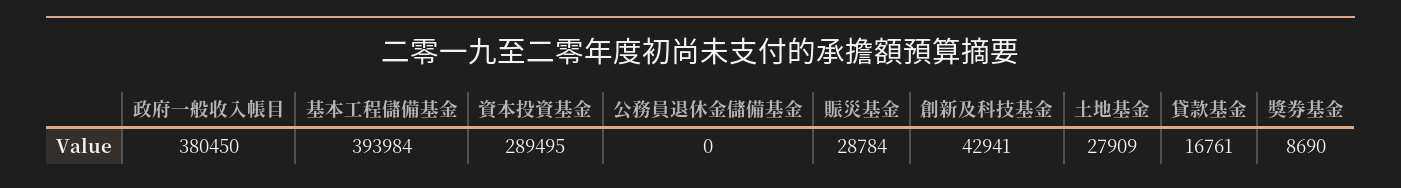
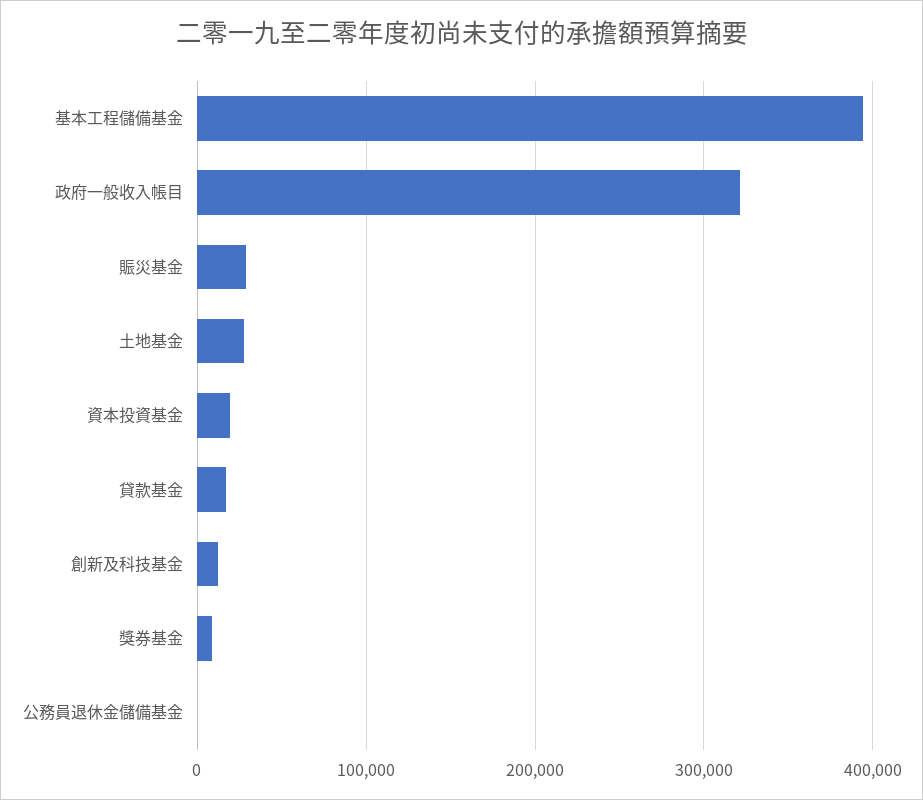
政府一般收入帳目: 380450 -> 320000
資本投資基金: 289495 -> 20000
創新及科技基金: 42941 -> 10000

